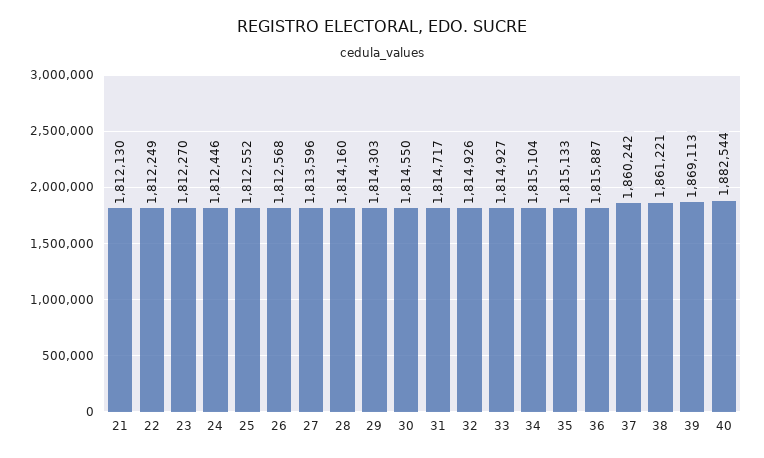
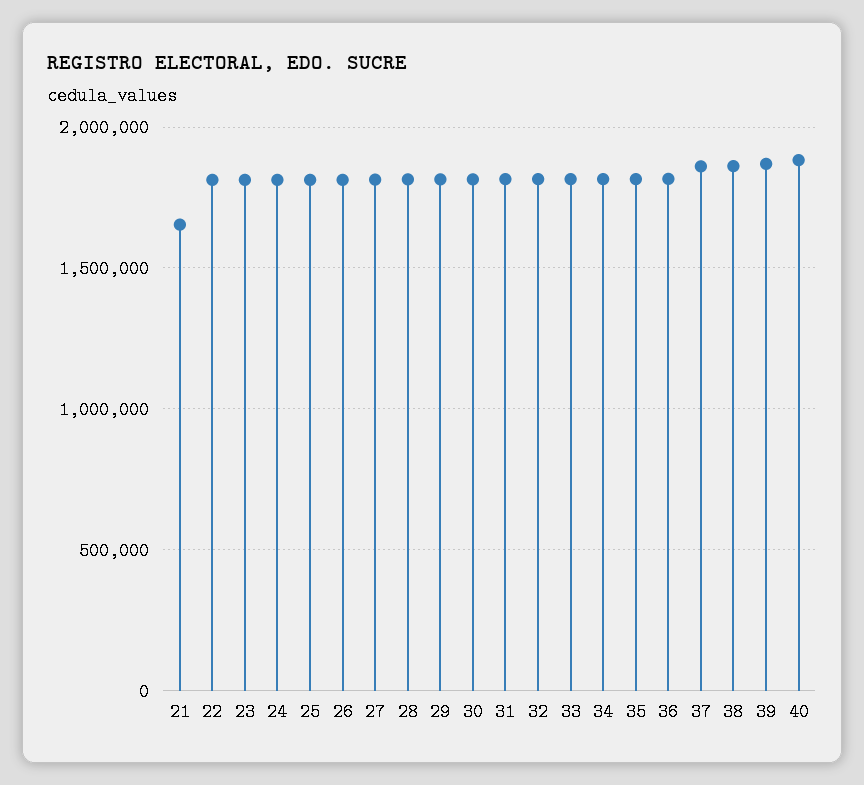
21: 1812130 -> 1650000

